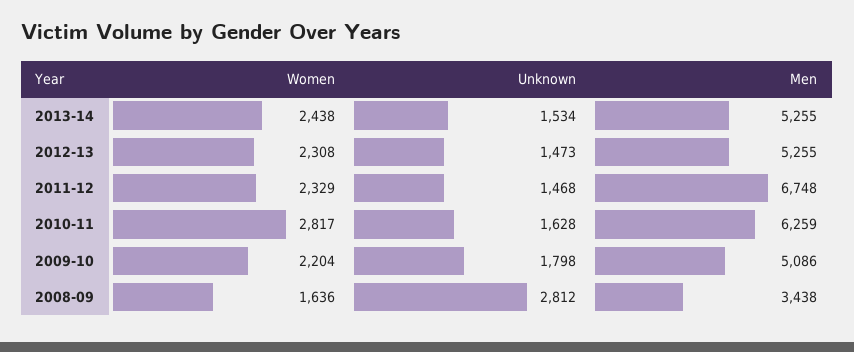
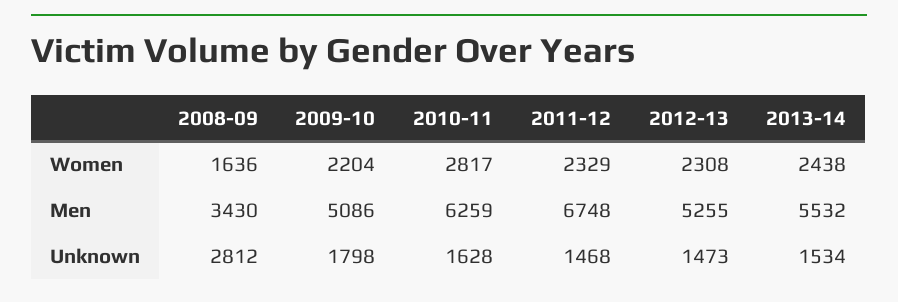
Men, 2013-14: 5255 -> 5532
Men, 2008-09: 3438 -> 3430

